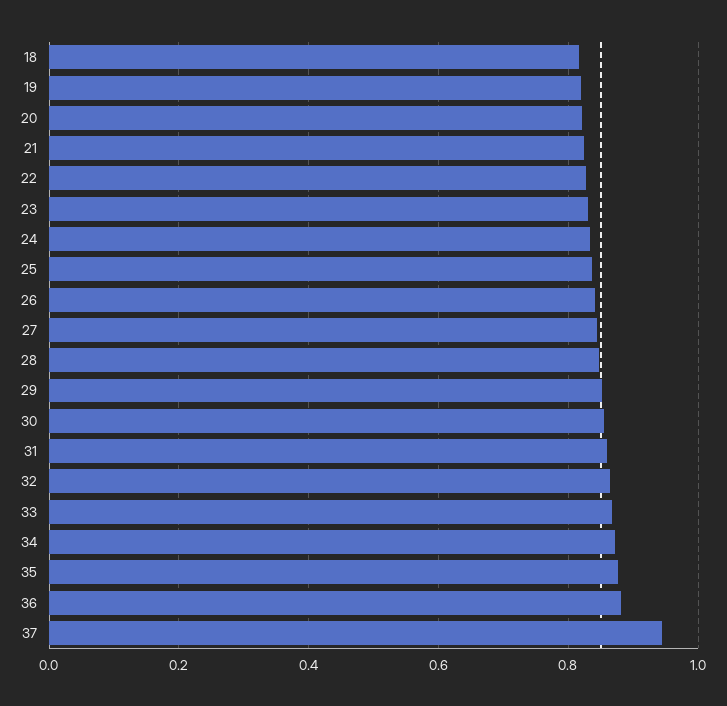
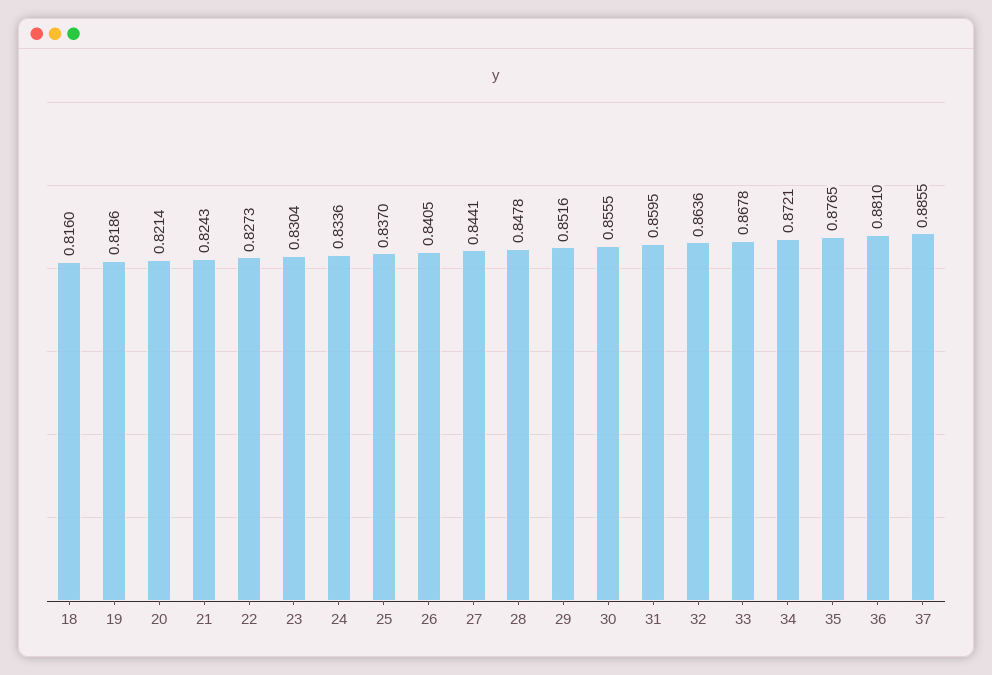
37: 0.94 -> 0.8855

